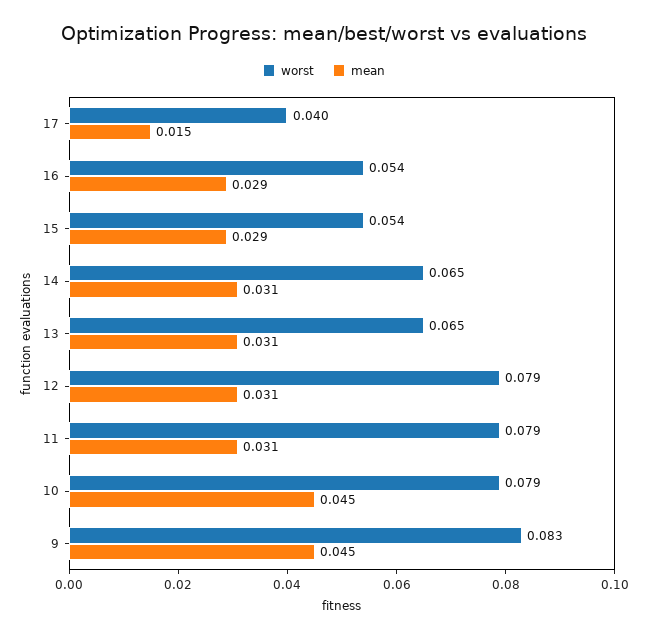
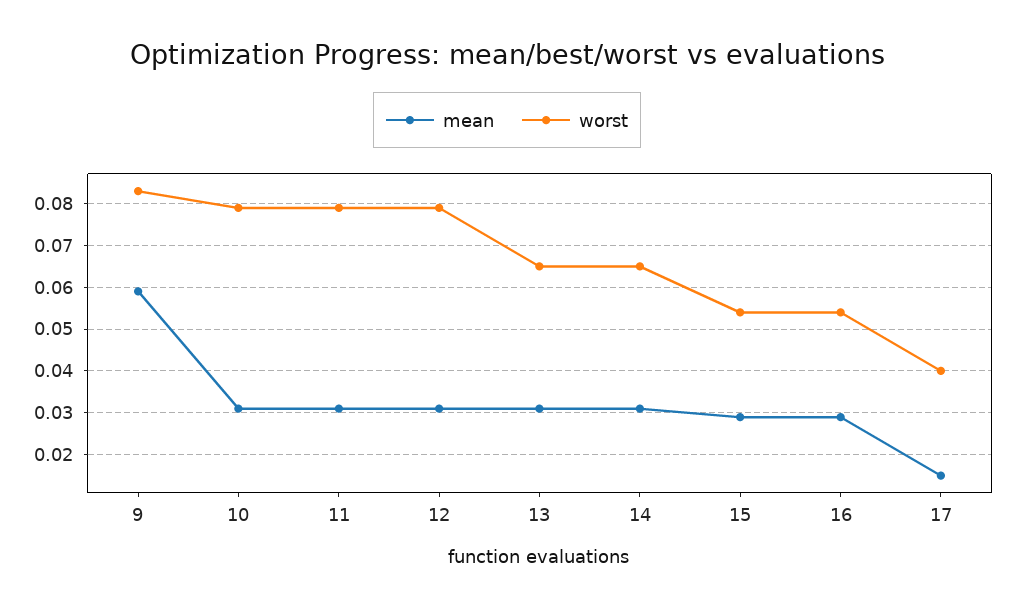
mean, 10: 0.045 -> 0.03
mean, 9: 0.045 -> 0.06

